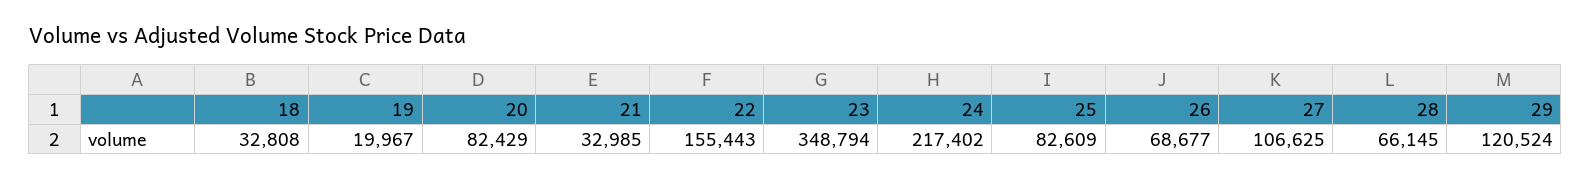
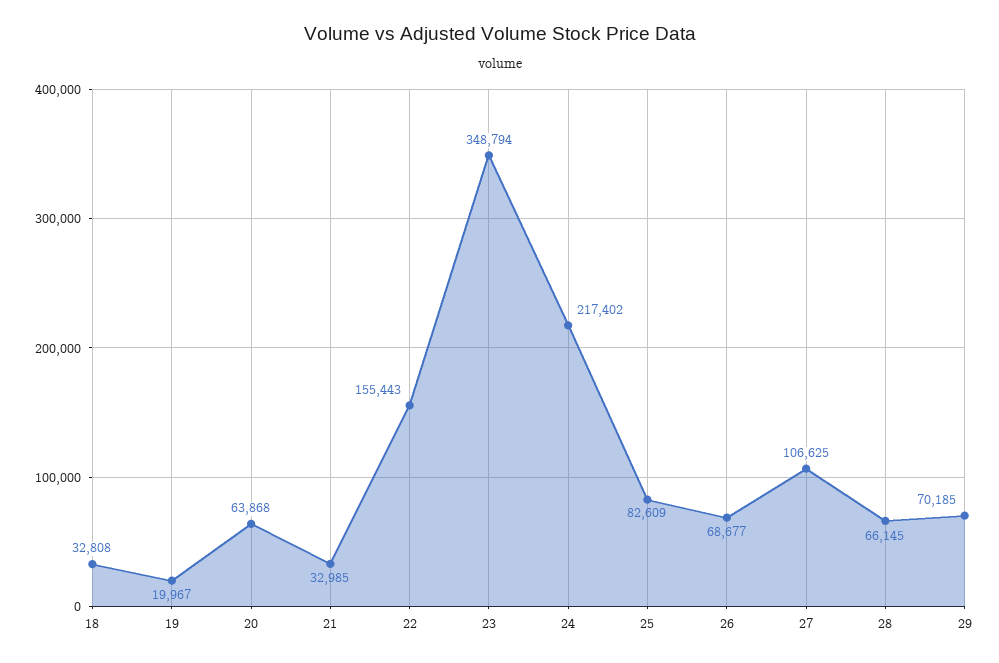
20: 82429 -> 63868
29: 120524 -> 70185

